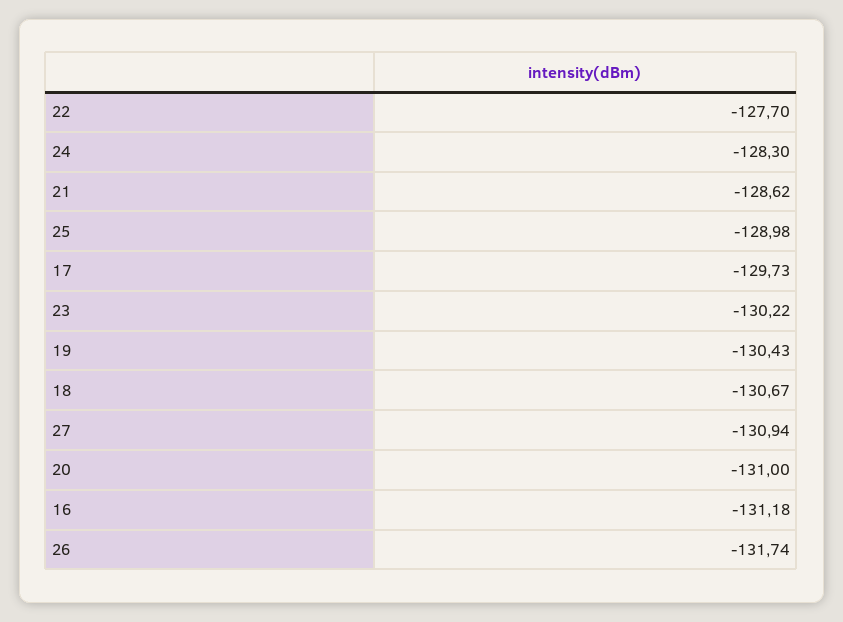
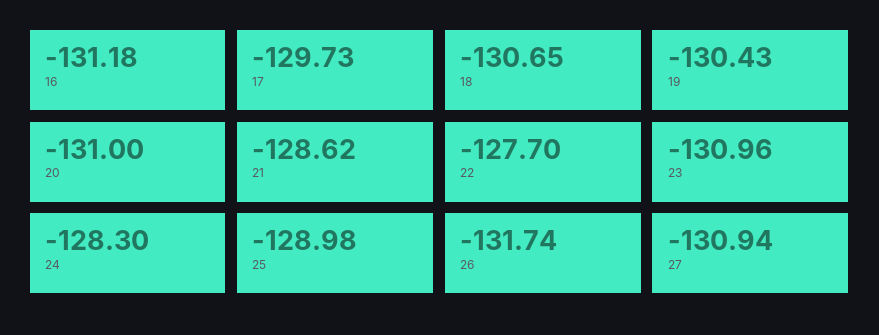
23: -130.22 -> -130.96
18: -130.67 -> -130.65

